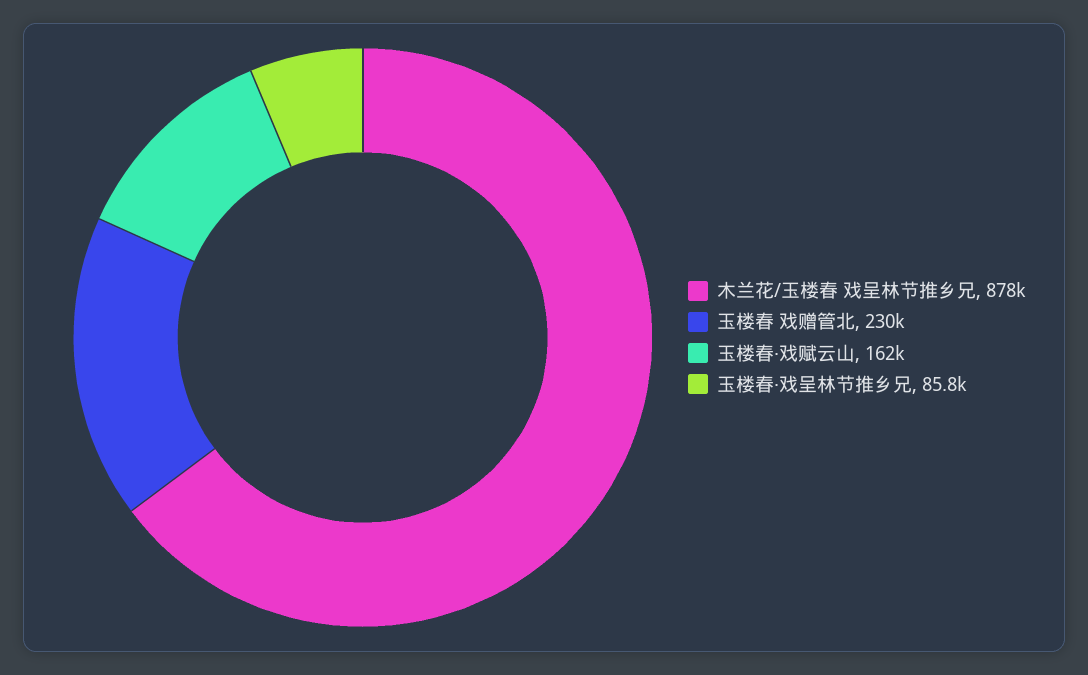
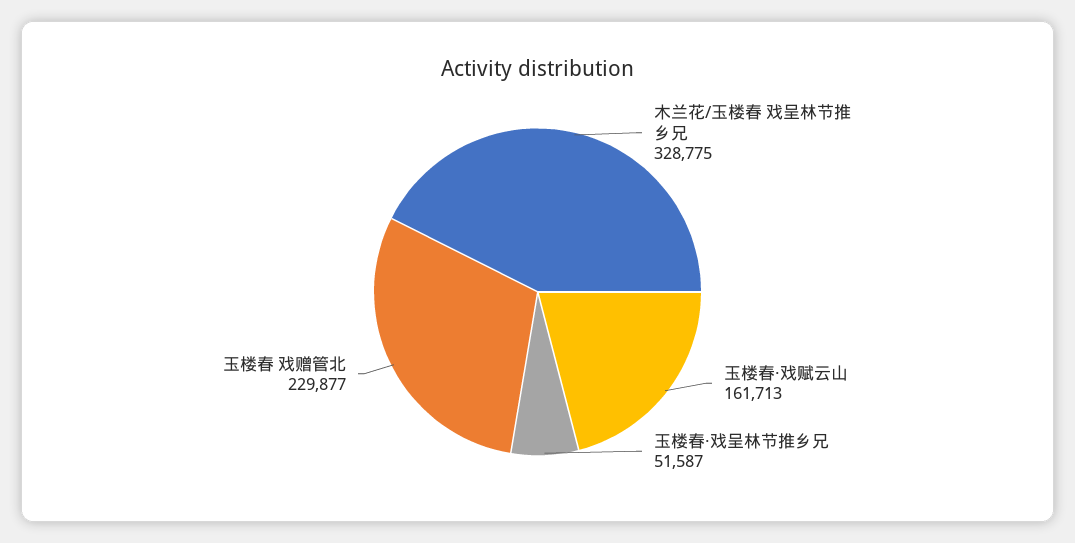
木兰花/玉楼春 戏呈林节推乡兄: 878000 -> 328775
玉楼春·戏呈林节推乡兄: 85800 -> 51587

